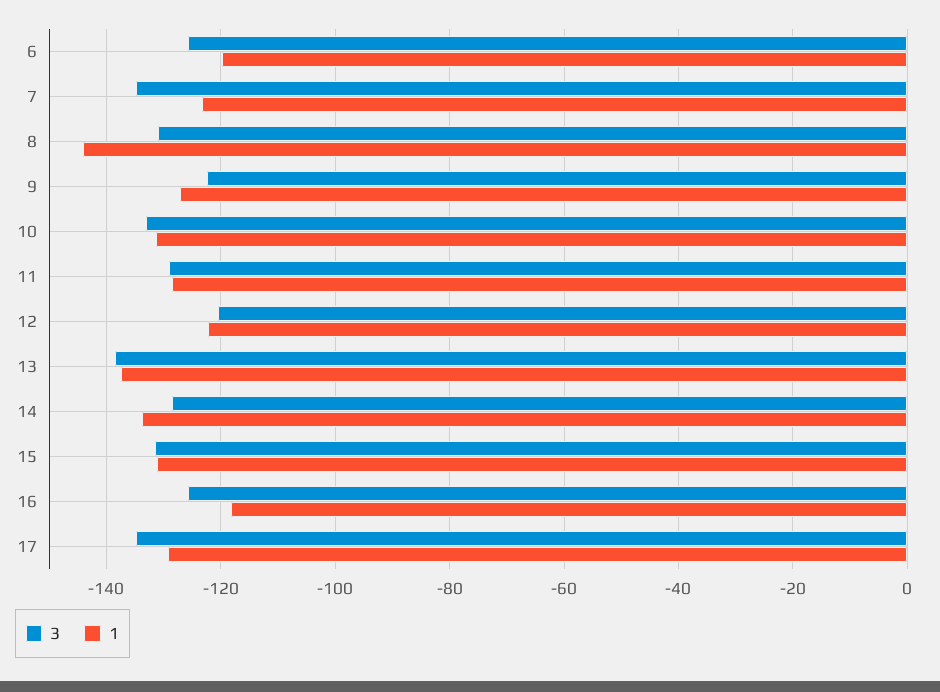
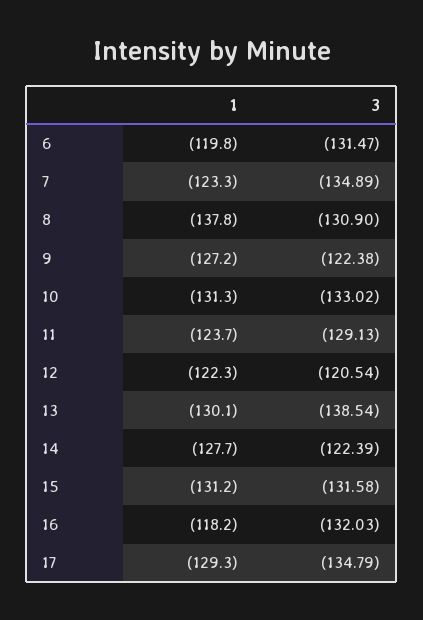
3, 6: -126 -> -131.47
1, 8: -144 -> -137.8
1, 11: -128 -> -123.7
1, 13: -138 -> -130.1
3, 14: -128 -> -122.39
1, 14: -134 -> -127.7
3, 16: -126 -> -132.03

